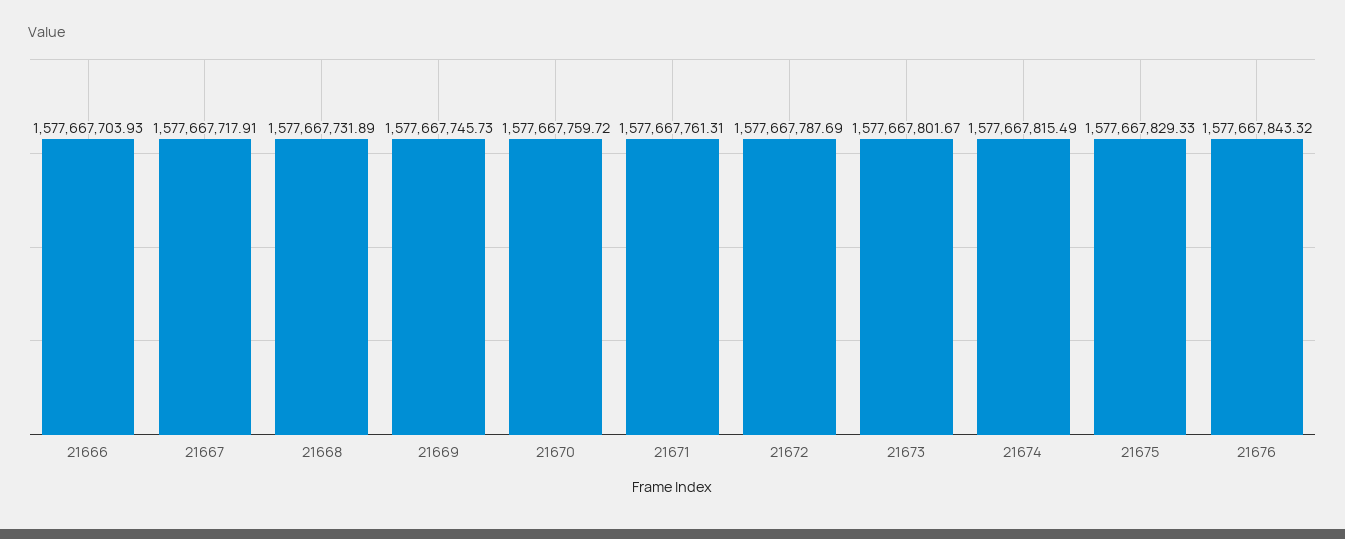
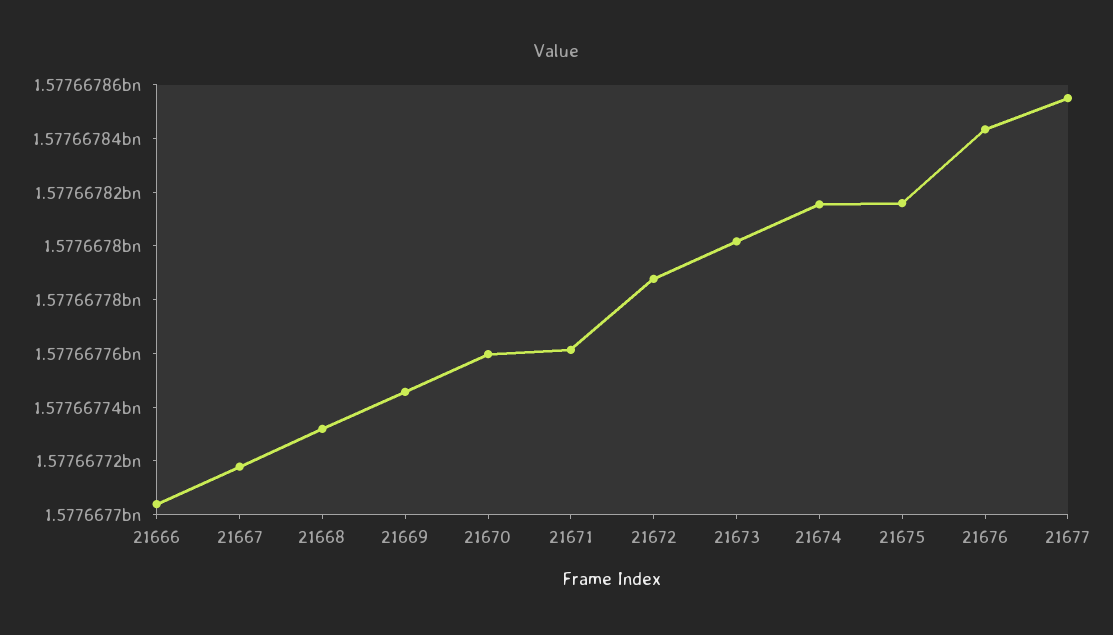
21675: 1577667829.33 -> 1577667815
21677: none -> 1577667855

